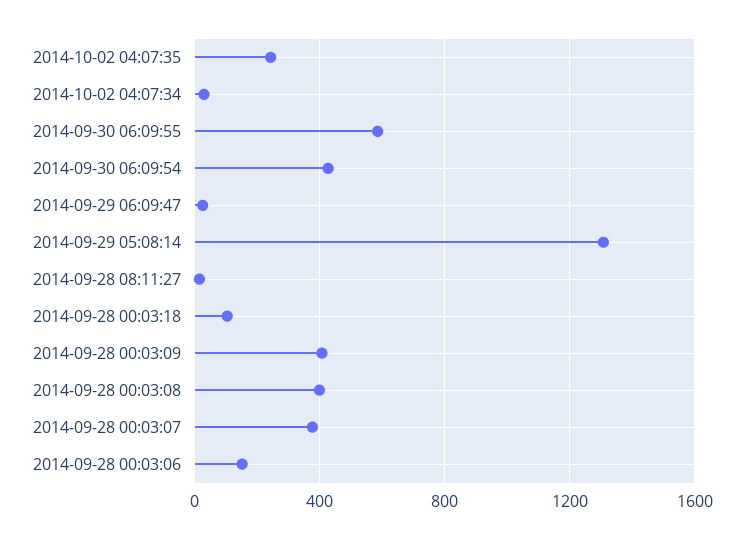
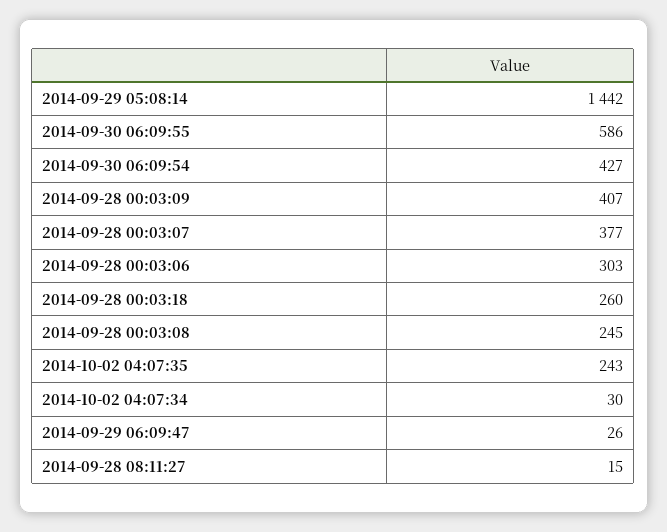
2014-09-29 05:08:14: 1300 -> 1442
2014-09-28 00:03:18: 100 -> 260
2014-09-28 00:03:08: 400 -> 245
2014-09-28 00:03:06: 150 -> 303

